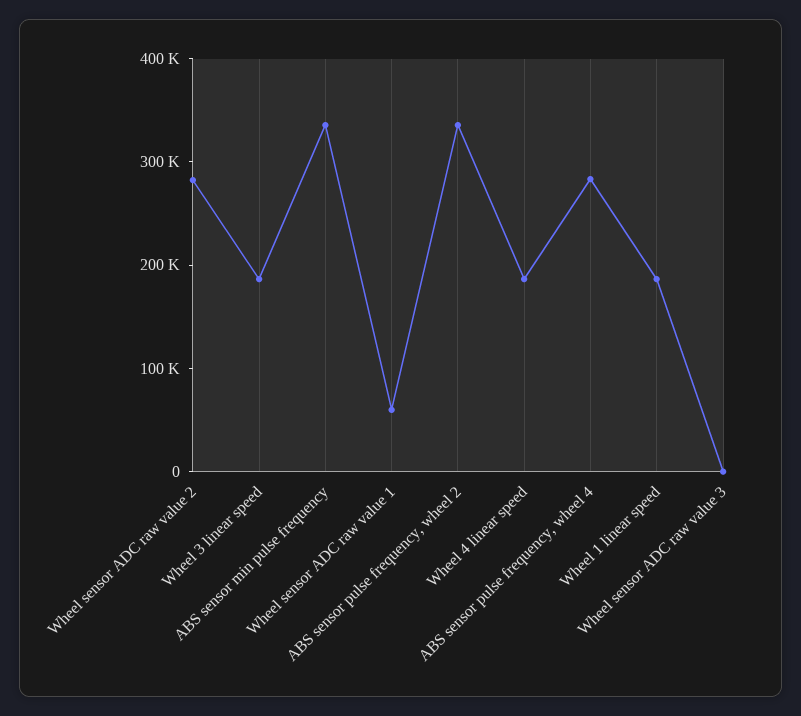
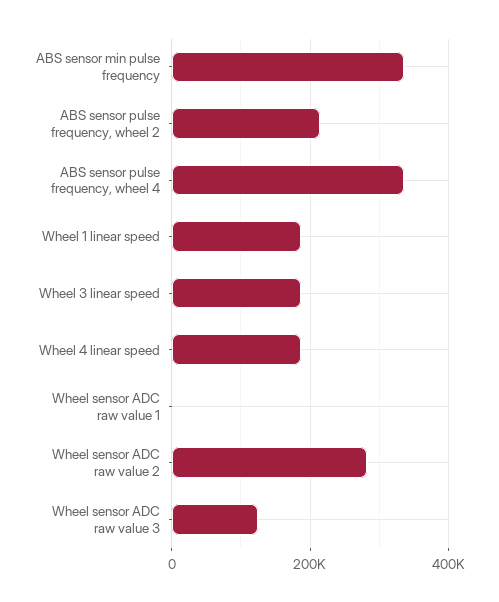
Wheel sensor ADC raw value 1: 60000 -> 0
ABS sensor pulse frequency, wheel 2: 340000 -> 220000
ABS sensor pulse frequency, wheel 4: 280000 -> 340000
Wheel sensor ADC raw value 3: 0 -> 120000

